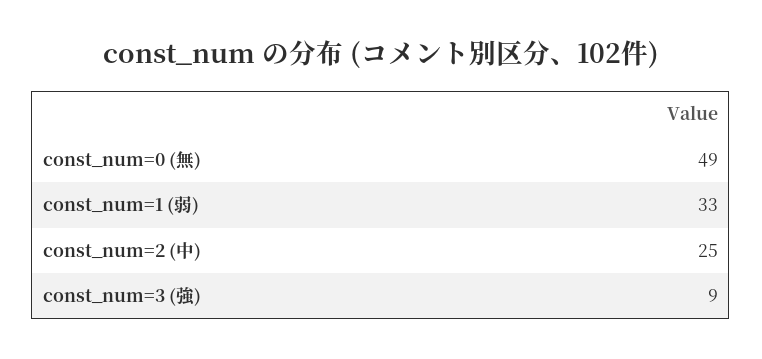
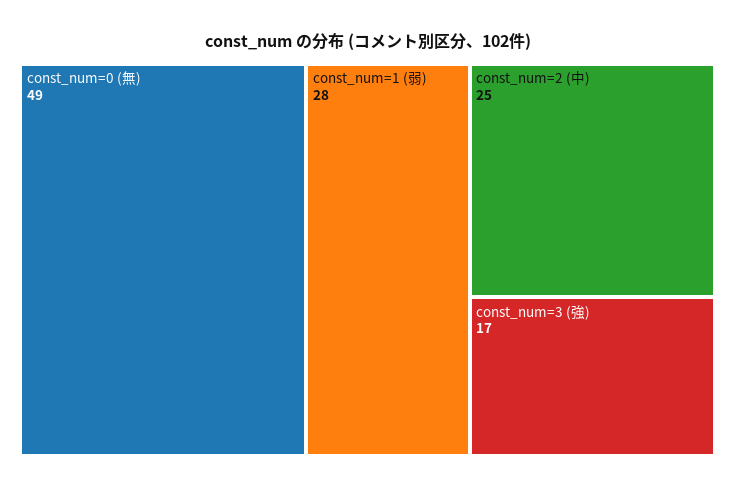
const_num=1 (弱): 33 -> 28
const_num=3 (強): 9 -> 17

